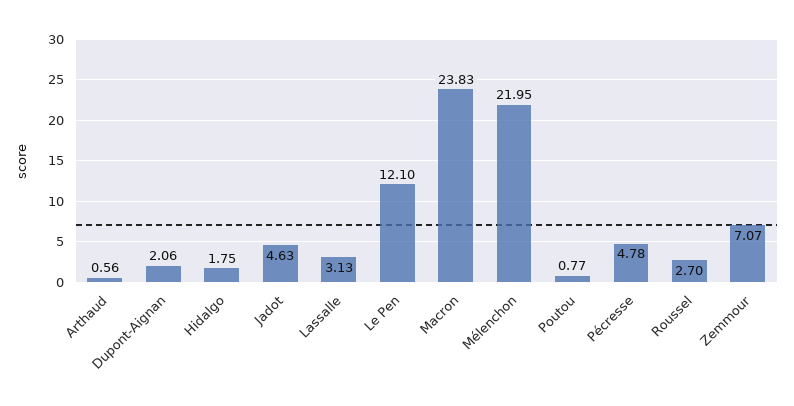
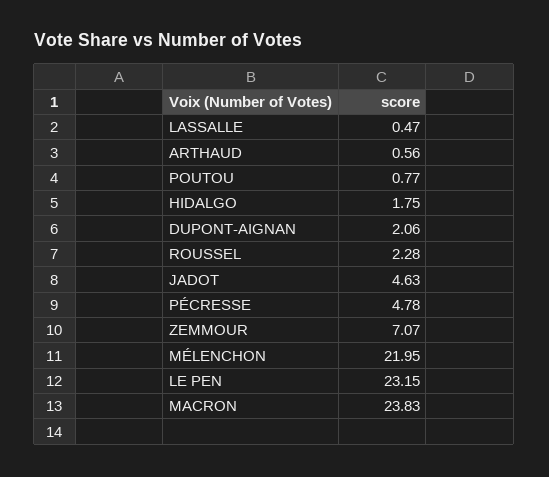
Lassalle: 3.13 -> 0.47
Le Pen: 12.1 -> 23.15
Roussel: 2.7 -> 2.28

